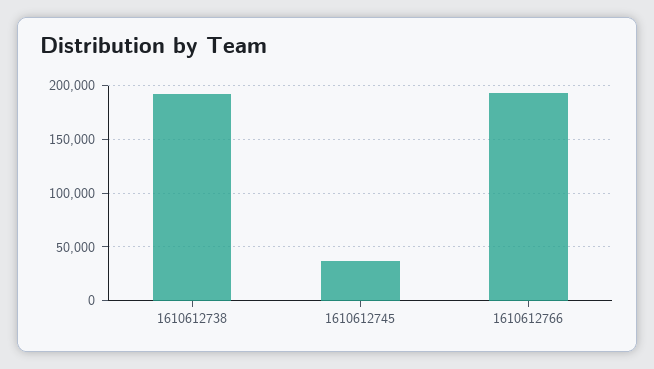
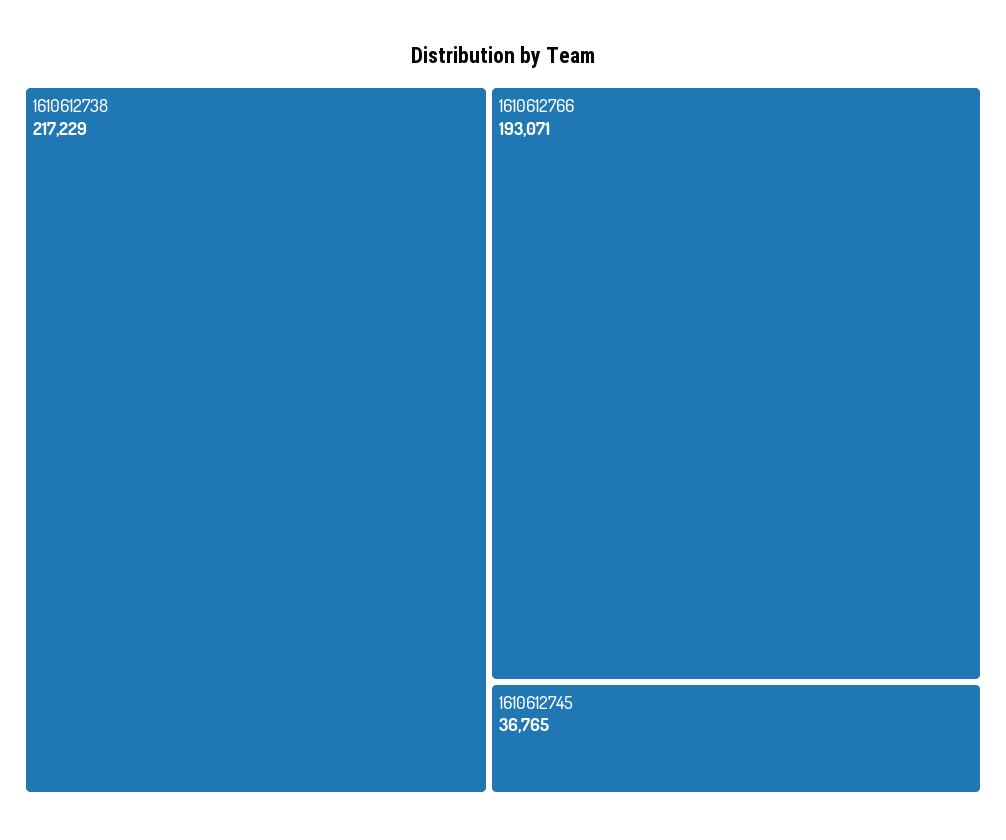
1610612738: 190000 -> 217229

